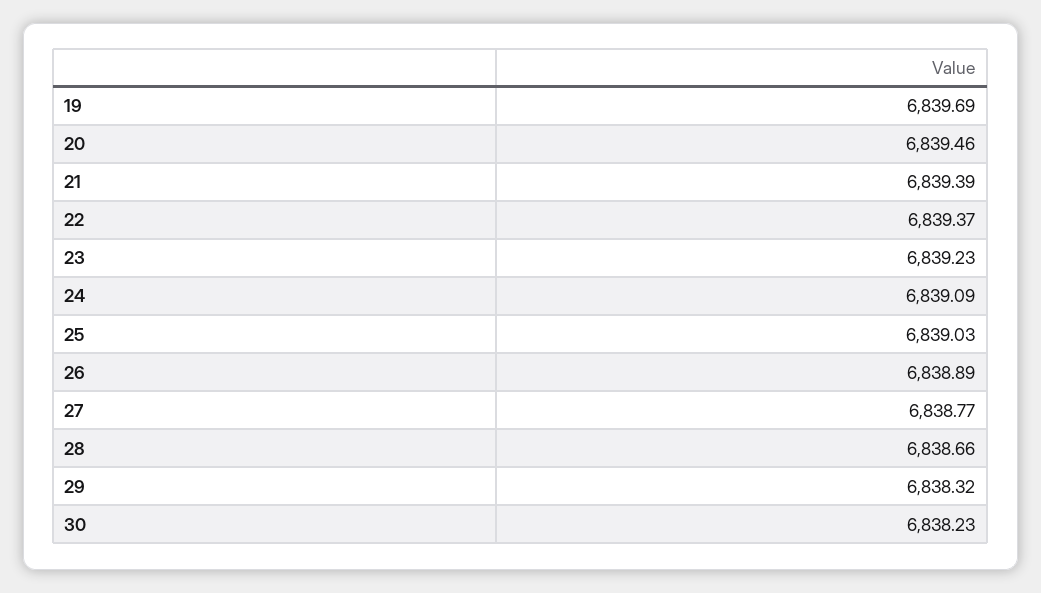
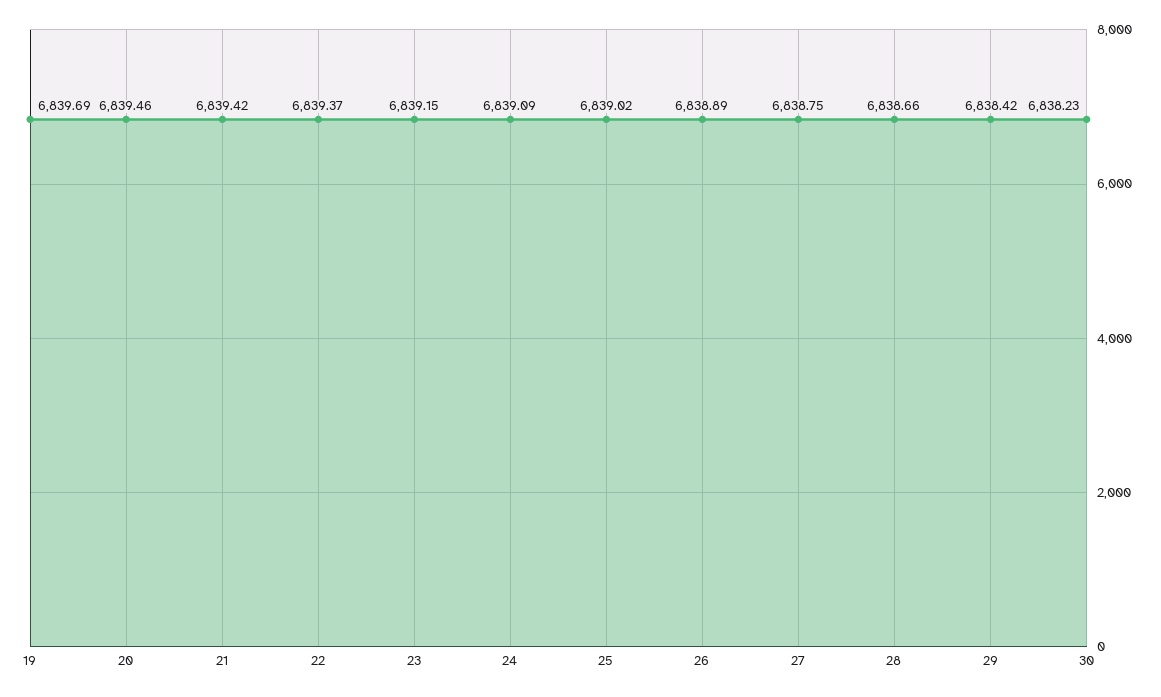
21: 6839.39 -> 6839.42
23: 6839.23 -> 6839.15
25: 6839.03 -> 6839.02
27: 6838.77 -> 6838.75
29: 6838.32 -> 6838.42

